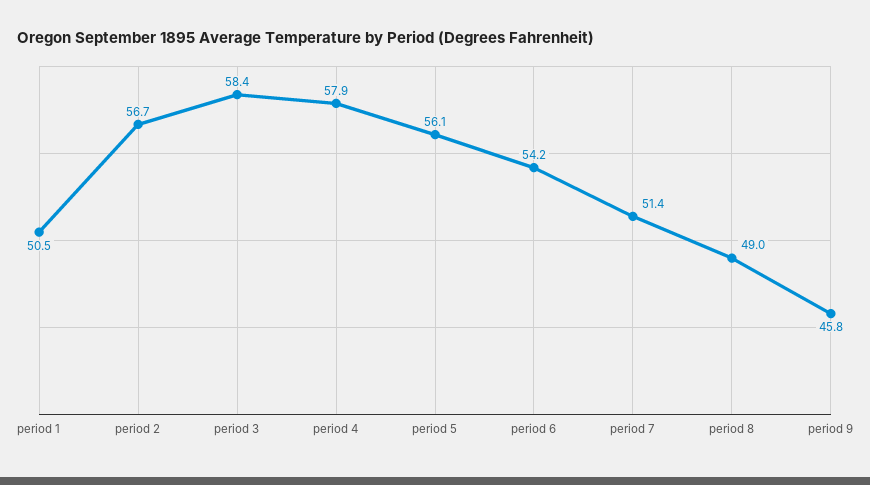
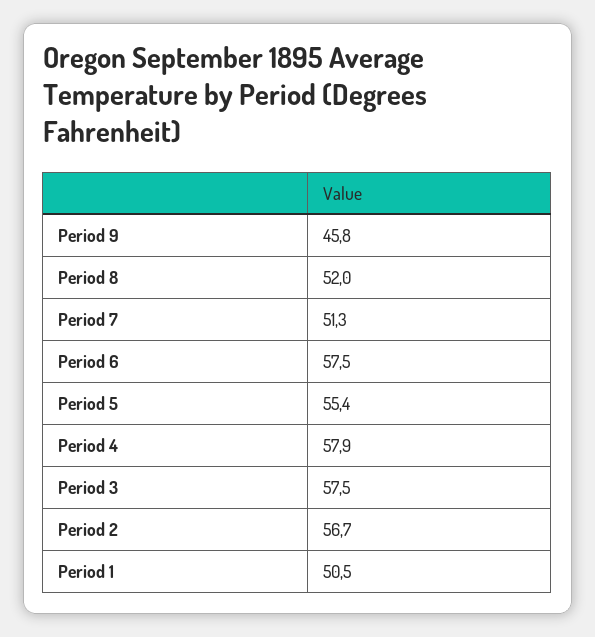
period 3: 58.4 -> 57.5
period 5: 56.1 -> 55.4
period 6: 54.2 -> 57.5
period 7: 51.4 -> 51.3
period 8: 49 -> 52

